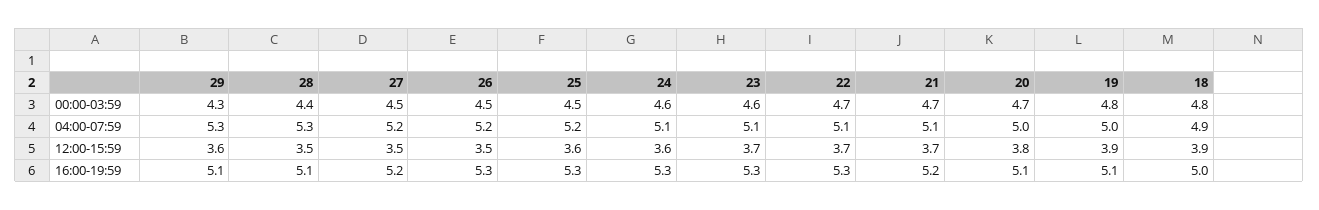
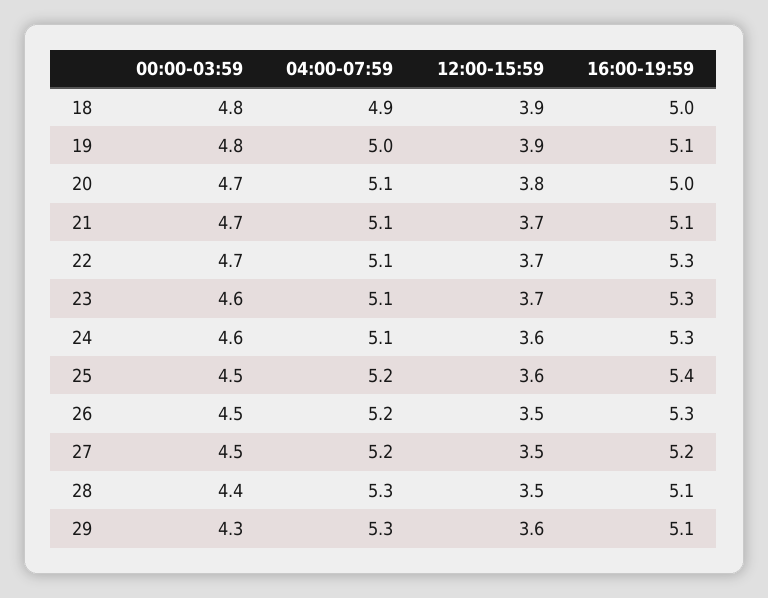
20, 04:00-07:59: 5 -> 5.1
25, 16:00-19:59: 5.3 -> 5.4
21, 16:00-19:59: 5.2 -> 5.1
20, 16:00-19:59: 5.1 -> 5

